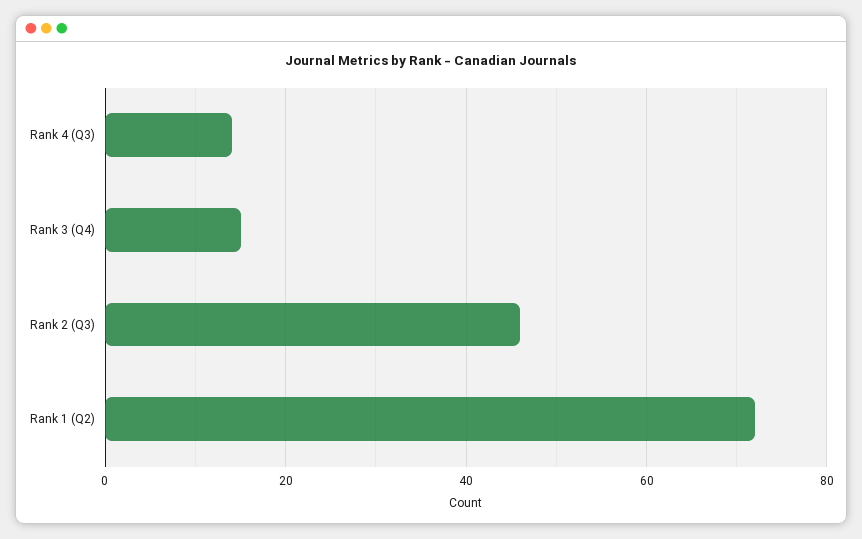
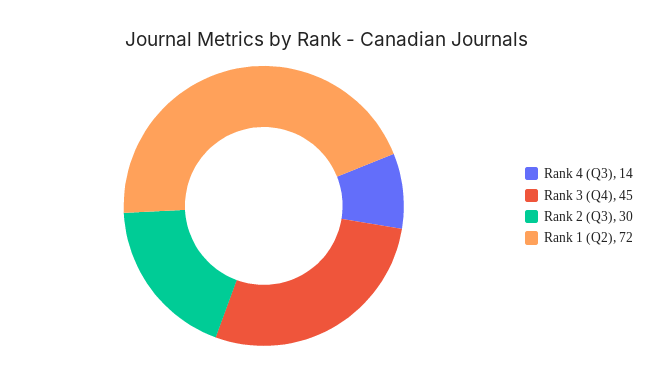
Rank 3 (Q4): 15 -> 45
Rank 2 (Q3): 45 -> 30

